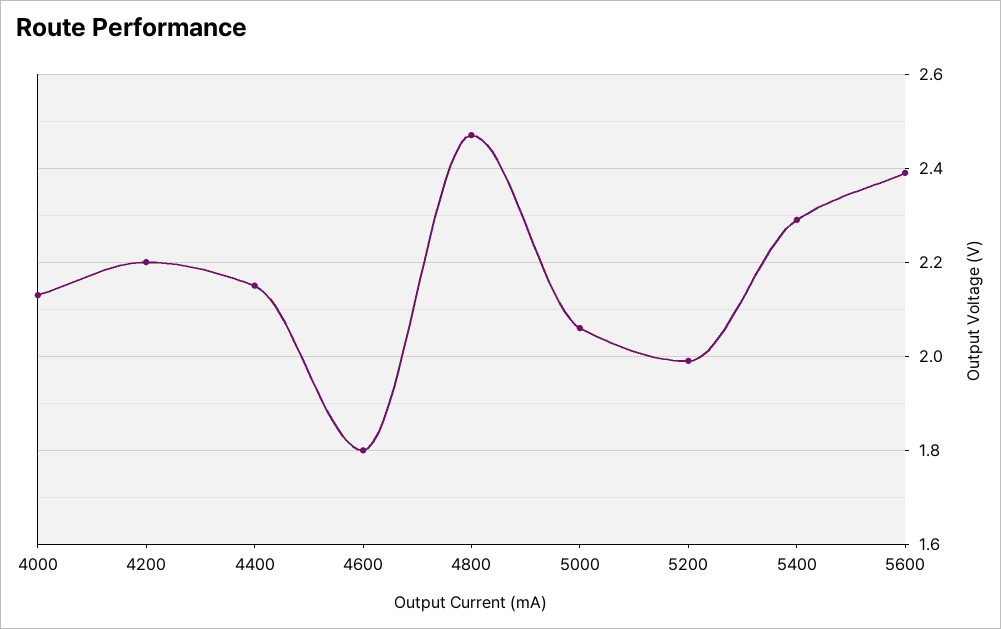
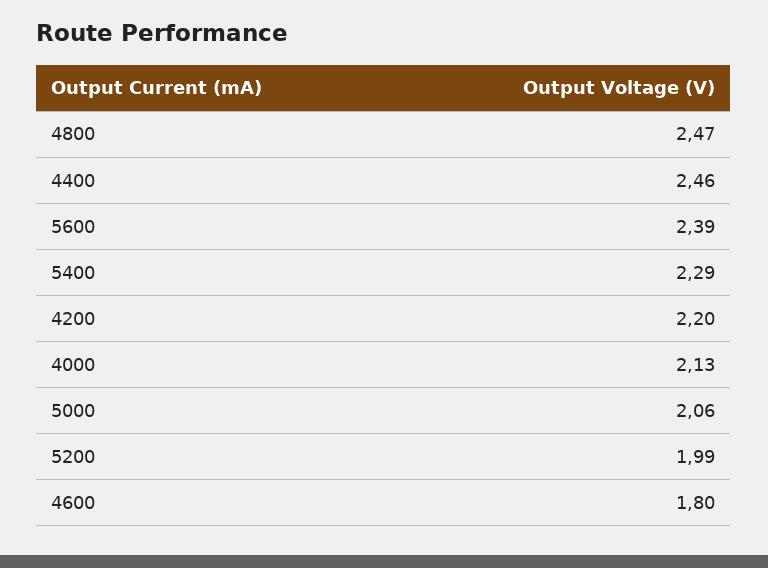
4400: 2.15 -> 2.46

